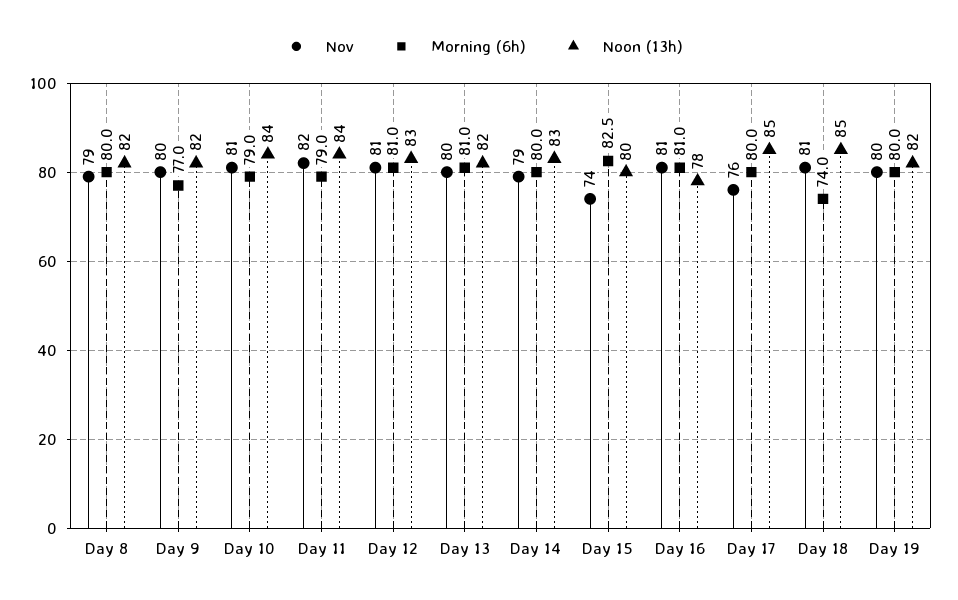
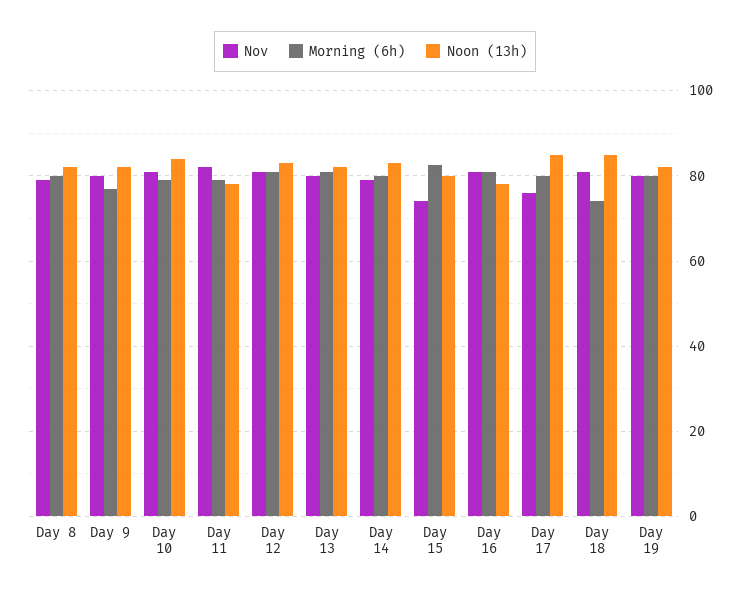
Noon (13h), Day 11: 84 -> 78

